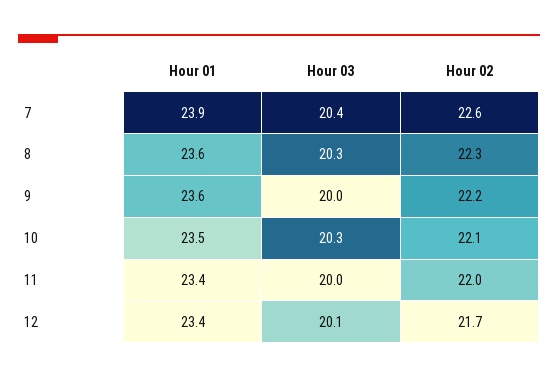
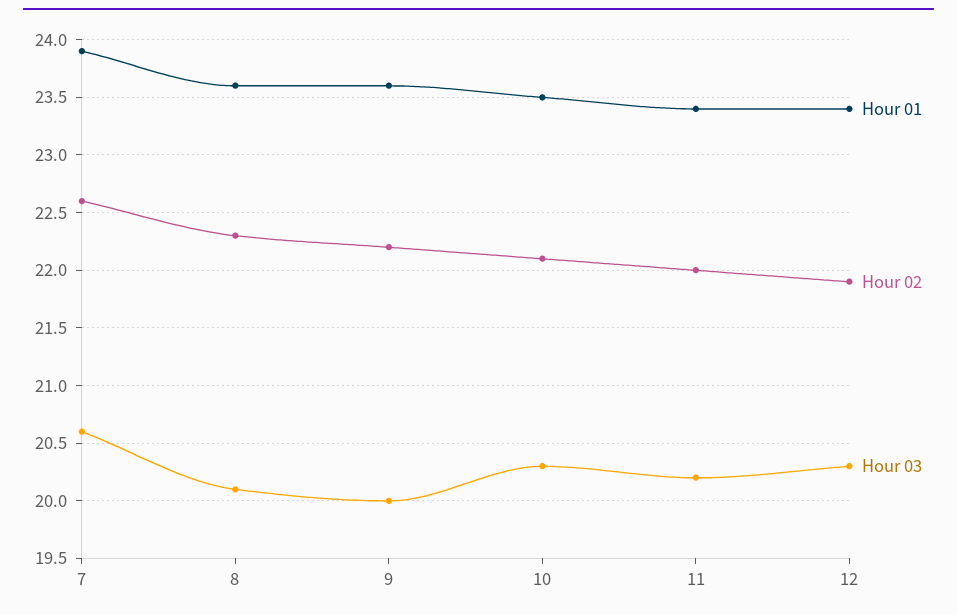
Hour 03, 7: 20.4 -> 20.6
Hour 03, 8: 20.3 -> 20.1
Hour 03, 11: 20 -> 20.2
Hour 03, 12: 20.1 -> 20.3
Hour 02, 12: 21.7 -> 21.9

